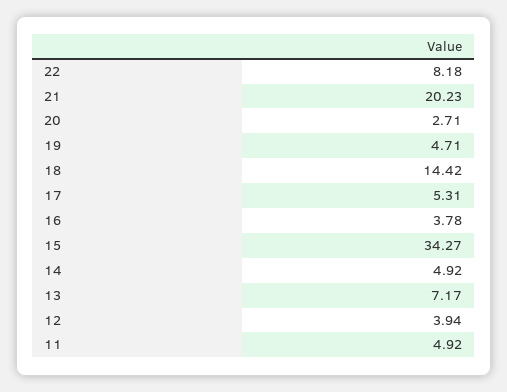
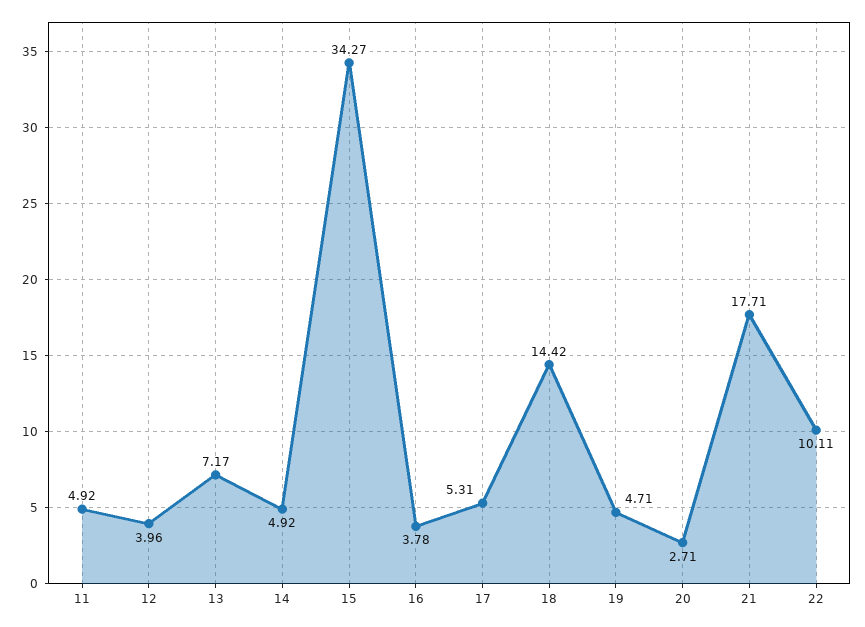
22: 8.18 -> 10.11
21: 20.23 -> 17.71
12: 3.94 -> 3.96

